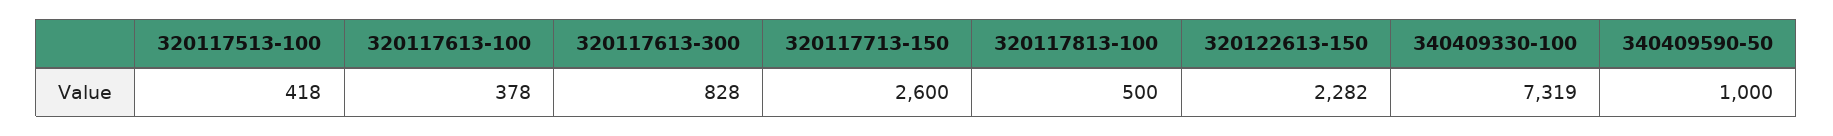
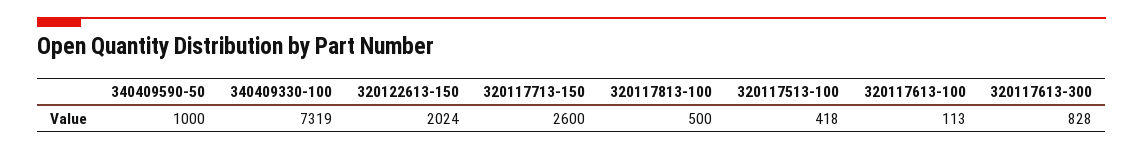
320117613-100: 378 -> 113
320122613-150: 2282 -> 2024

